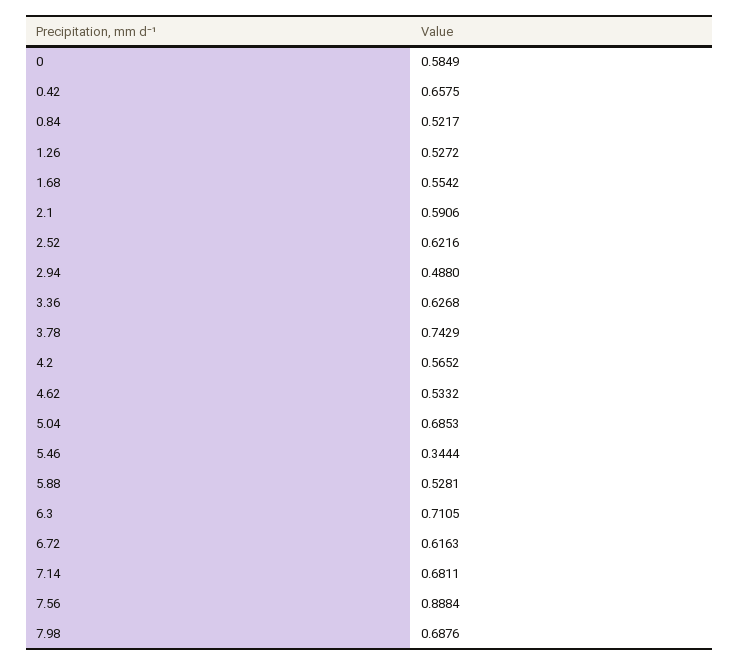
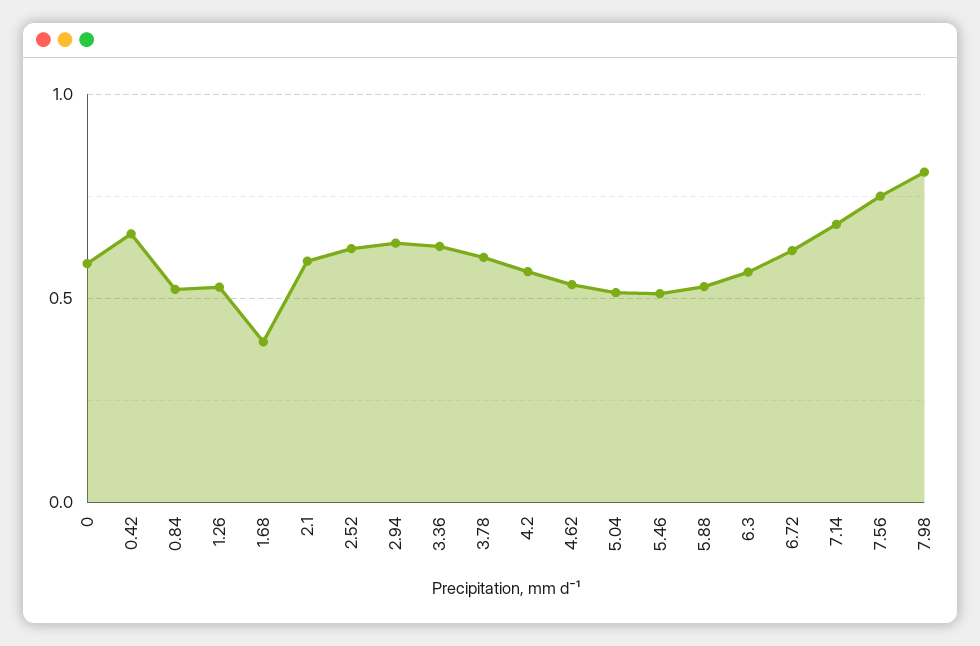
1.68: 0.5542 -> 0.4
2.94: 0.488 -> 0.65
3.78: 0.7429 -> 0.6
5.04: 0.6853 -> 0.5
5.46: 0.3444 -> 0.5
6.3: 0.7105 -> 0.55
7.56: 0.8884 -> 0.75
7.98: 0.6876 -> 0.8

